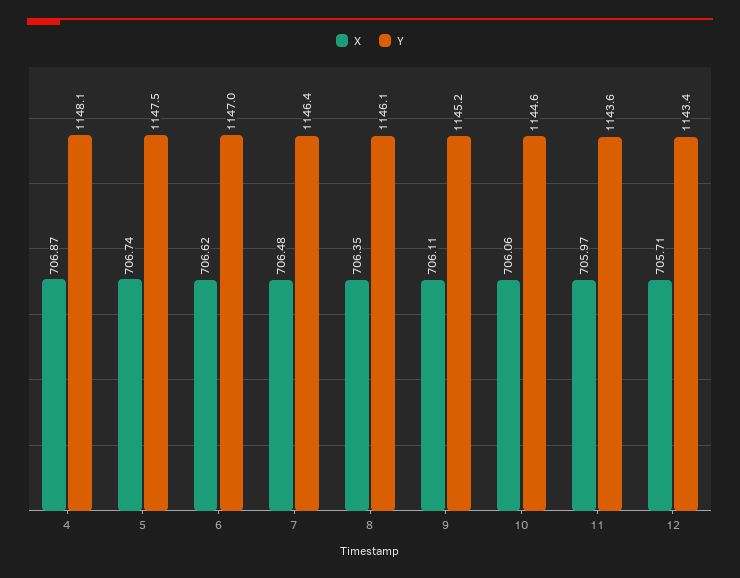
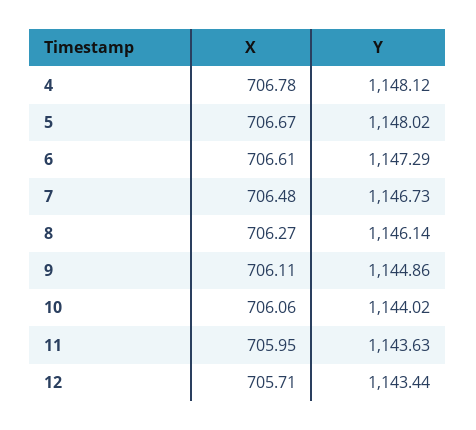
X, 4: 706.87 -> 706.78
X, 5: 706.74 -> 706.67
Y, 5: 1147.5 -> 1148.02
X, 6: 706.62 -> 706.61
Y, 6: 1147 -> 1147.29
Y, 7: 1146.4 -> 1146.73
X, 8: 706.35 -> 706.27
Y, 9: 1145.2 -> 1144.86
Y, 10: 1144.6 -> 1144.02
X, 11: 705.97 -> 705.95

